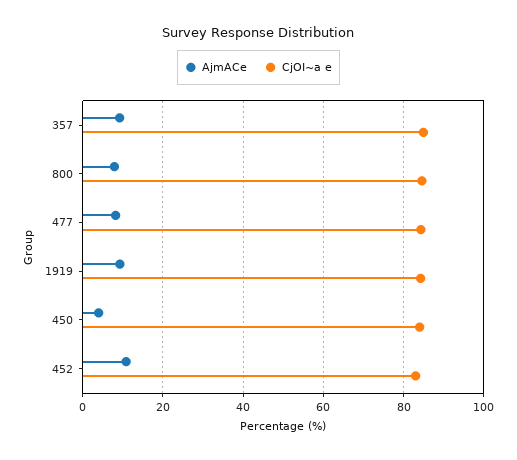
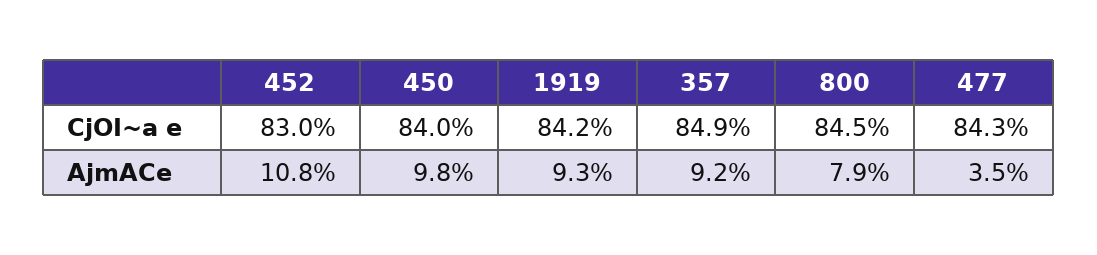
AjmACe, 477: 8 -> 3.5
AjmACe, 450: 4 -> 9.8

